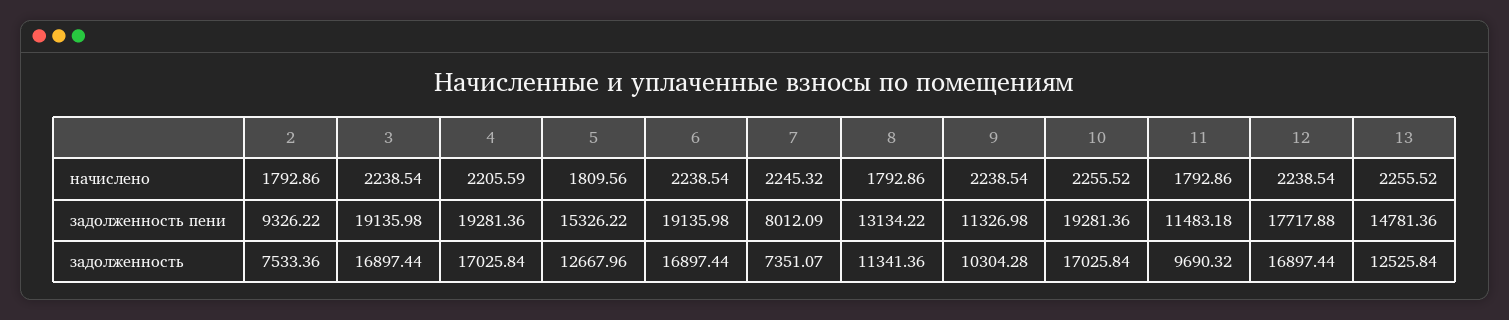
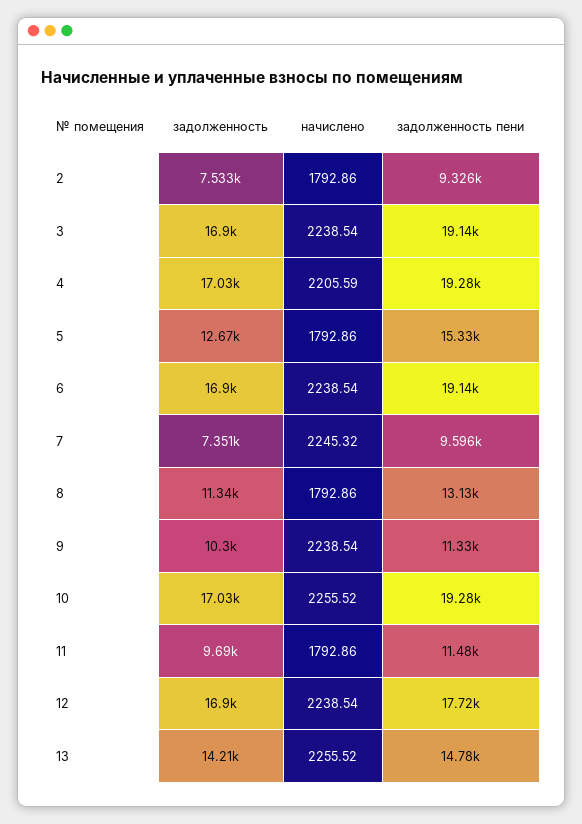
5, начислено: 1809.56 -> 1792.86
7, задолженность пени: 8012.09 -> 9596
13, задолженность: 12525.84 -> 14210

